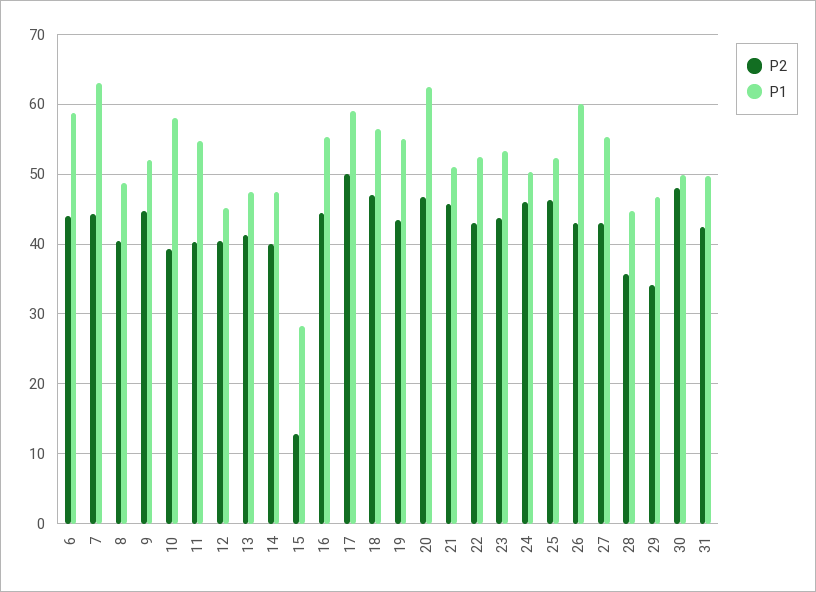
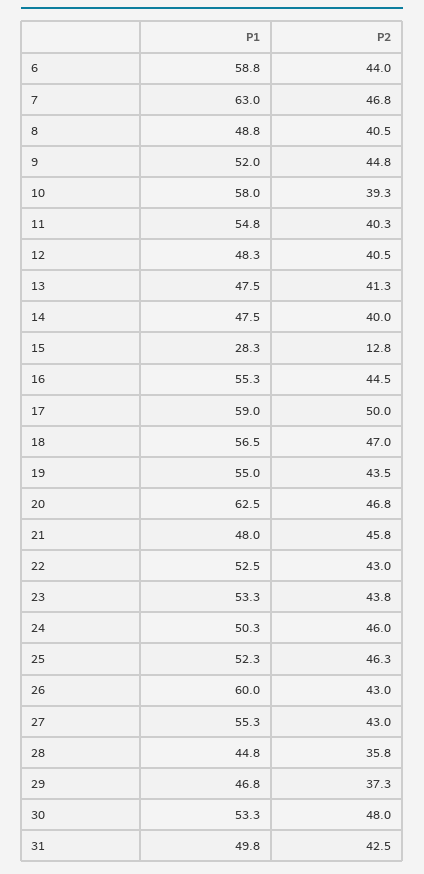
P2, 7: 44 -> 46.8
P1, 12: 45 -> 48.3
P1, 21: 51 -> 48
P2, 29: 34 -> 37.3
P1, 30: 50 -> 53.3

